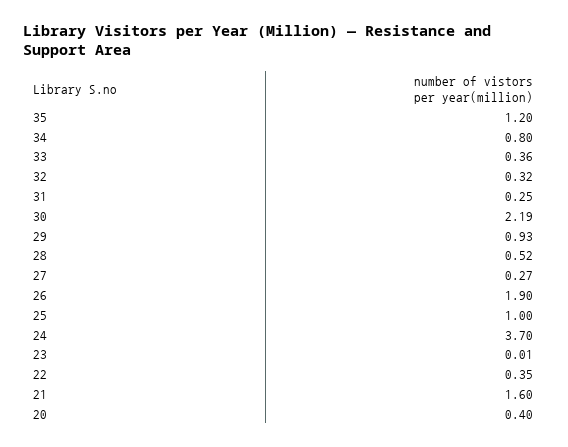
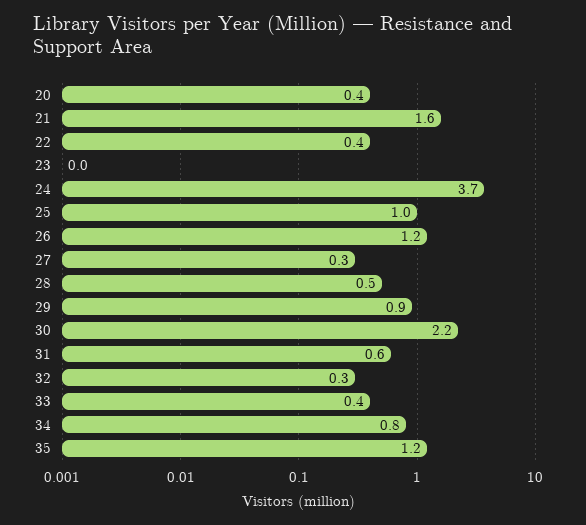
31: 0.25 -> 0.6
26: 1.9 -> 1.2

